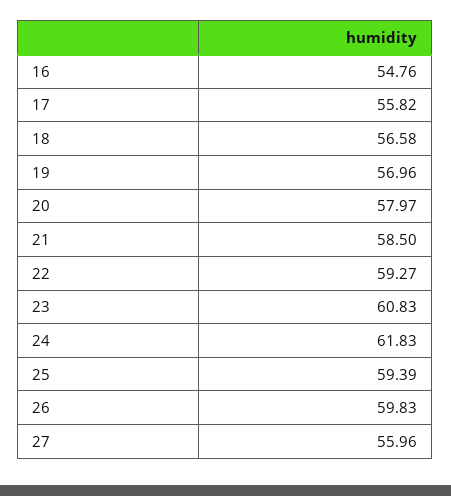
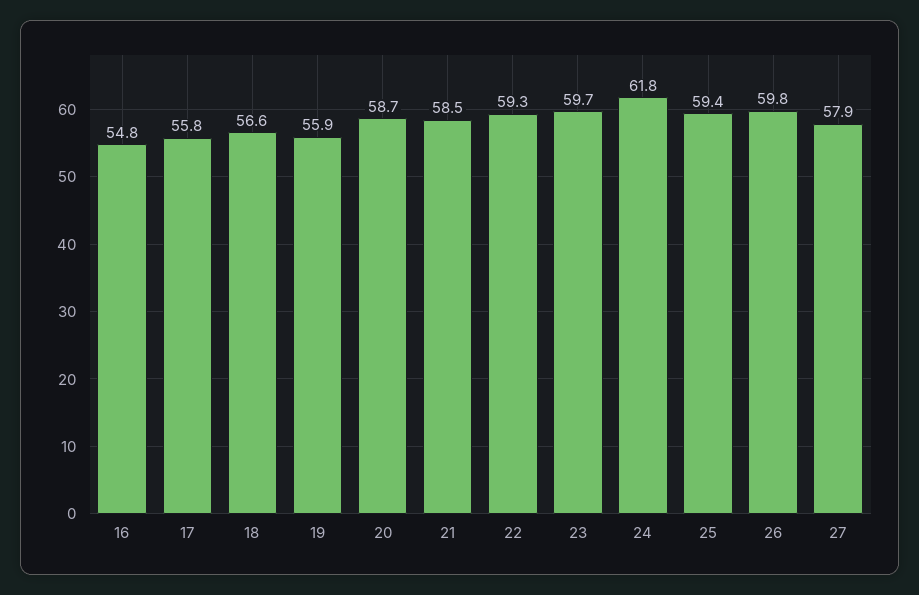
19: 56.96 -> 55.9
20: 57.97 -> 58.7
23: 60.83 -> 59.7
27: 55.96 -> 57.9

